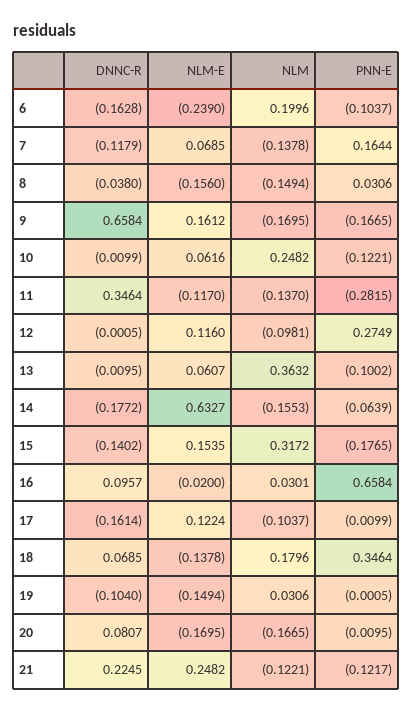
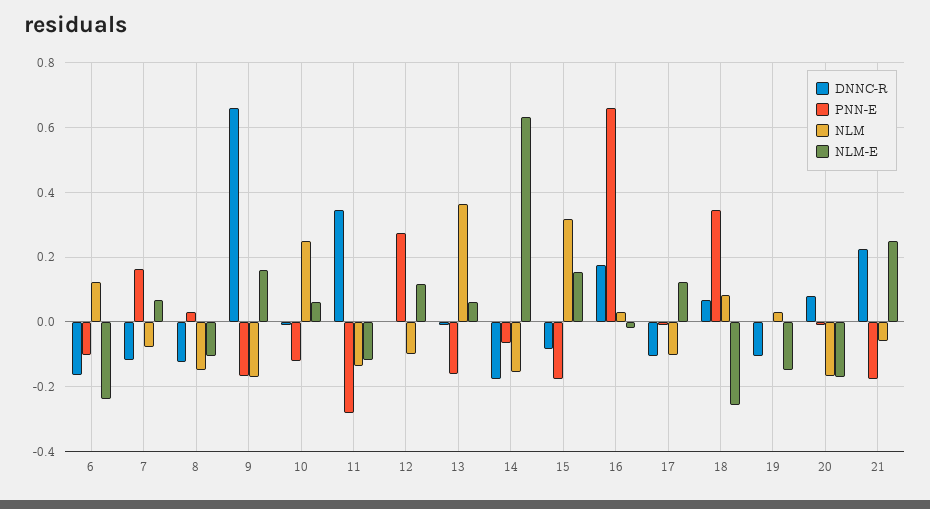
NLM, 6: 0.1996 -> 0.12
NLM, 7: -0.1378 -> -0.08
DNNC-R, 8: -0.038 -> -0.12
NLM-E, 8: -0.156 -> -0.1
PNN-E, 13: -0.1002 -> -0.16
DNNC-R, 15: -0.1402 -> -0.08
DNNC-R, 16: 0.0957 -> 0.18
DNNC-R, 17: -0.1614 -> -0.1
NLM-E, 18: -0.1378 -> -0.26
NLM, 18: 0.1796 -> 0.08
NLM, 21: -0.1221 -> -0.06
PNN-E, 21: -0.1217 -> -0.18

